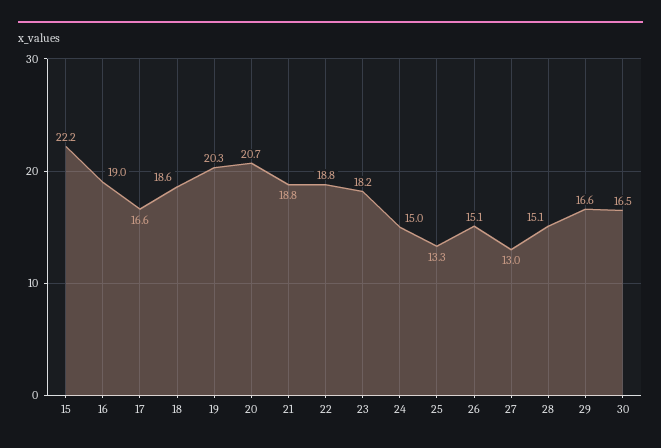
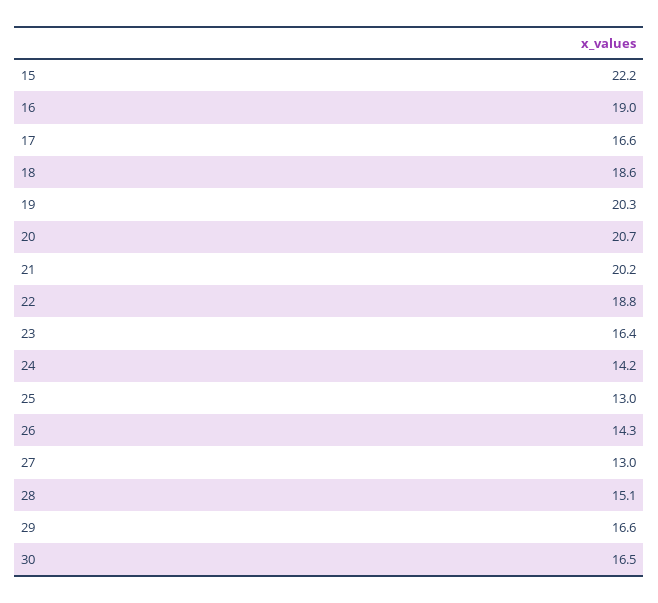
21: 18.8 -> 20.2
23: 18.2 -> 16.4
24: 15 -> 14.2
25: 13.3 -> 13
26: 15.1 -> 14.3

